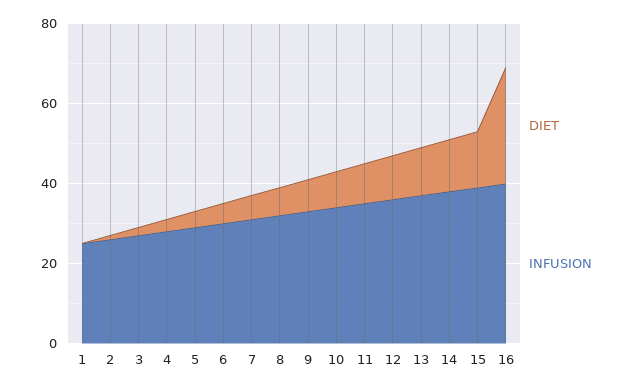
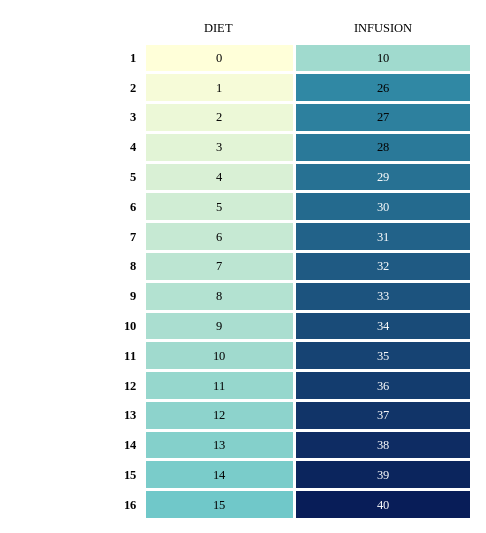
INFUSION, 1: 25 -> 10
DIET, 16: 30 -> 15

